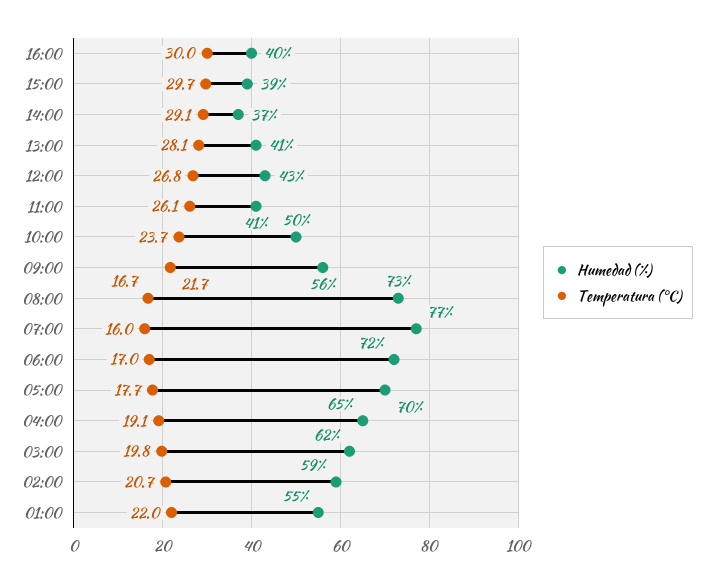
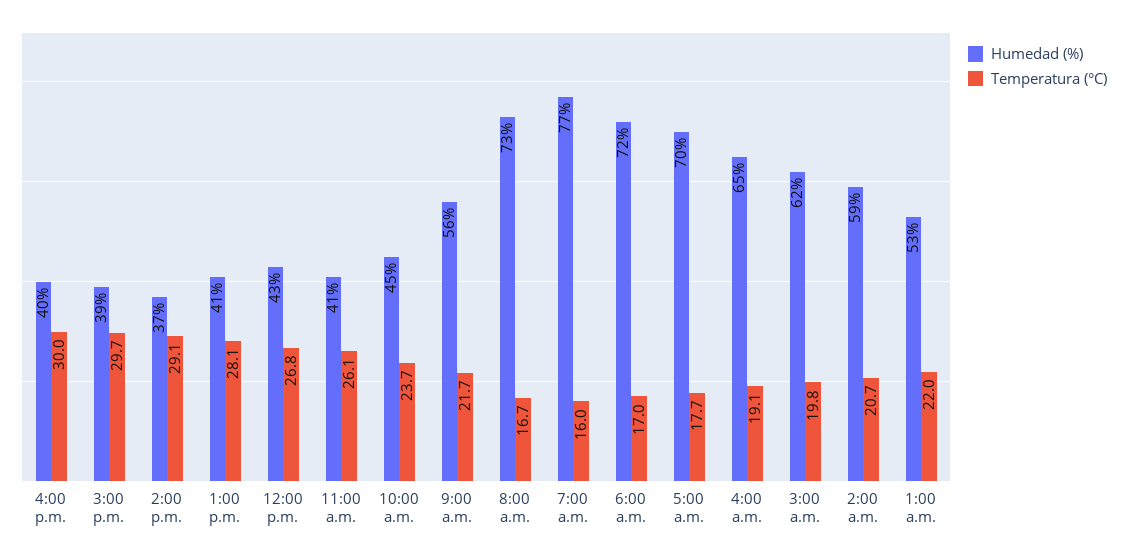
Humedad (%), 10:00: 50 -> 45
Humedad (%), 01:00: 55 -> 53

